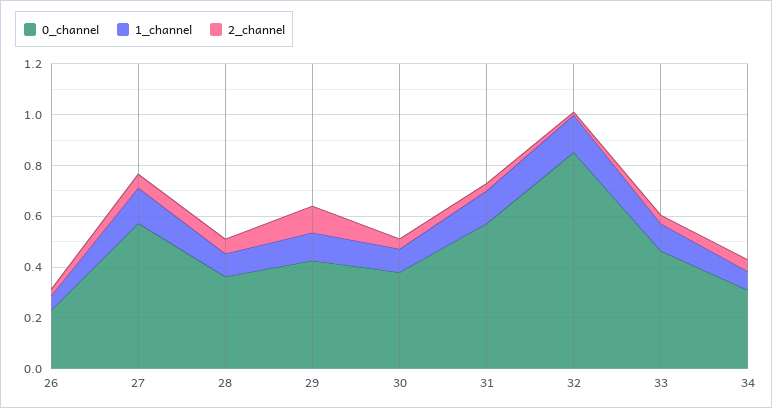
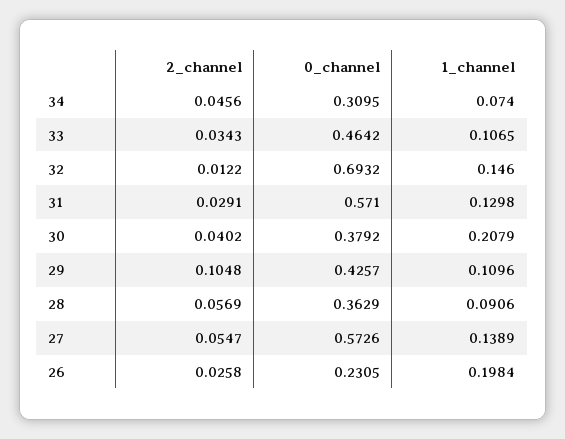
1_channel, 26: 0.05 -> 0.1984
1_channel, 30: 0.1 -> 0.2079
0_channel, 32: 0.85 -> 0.6932

